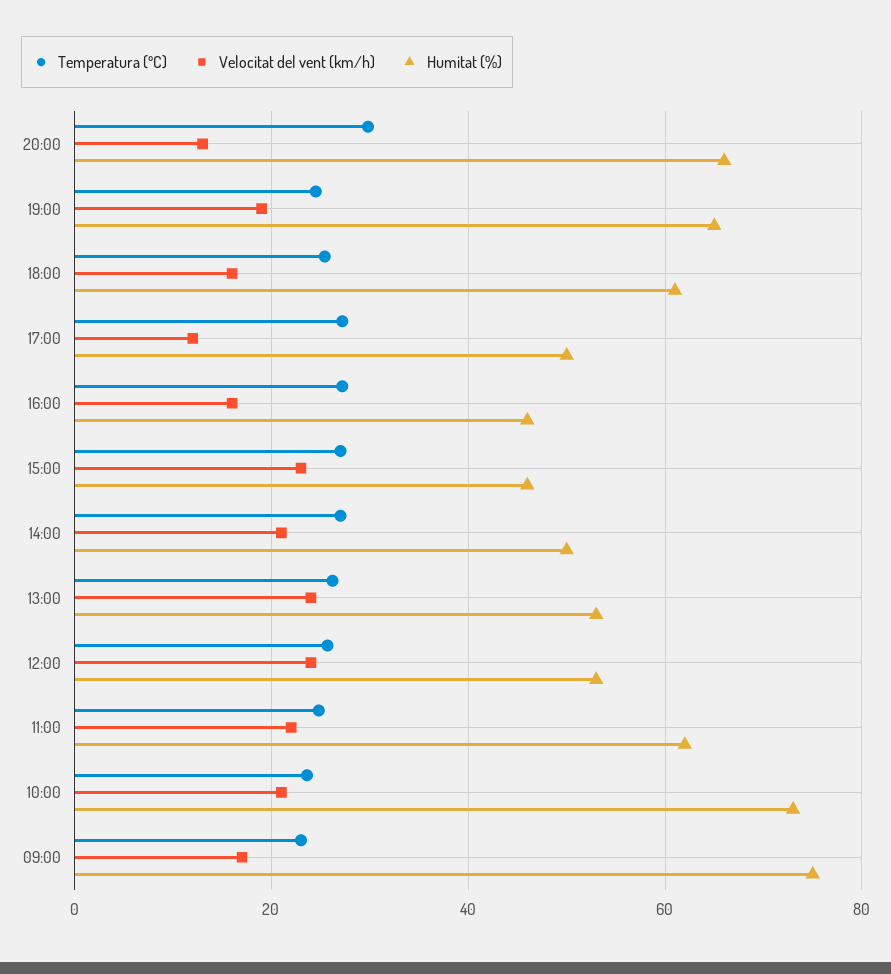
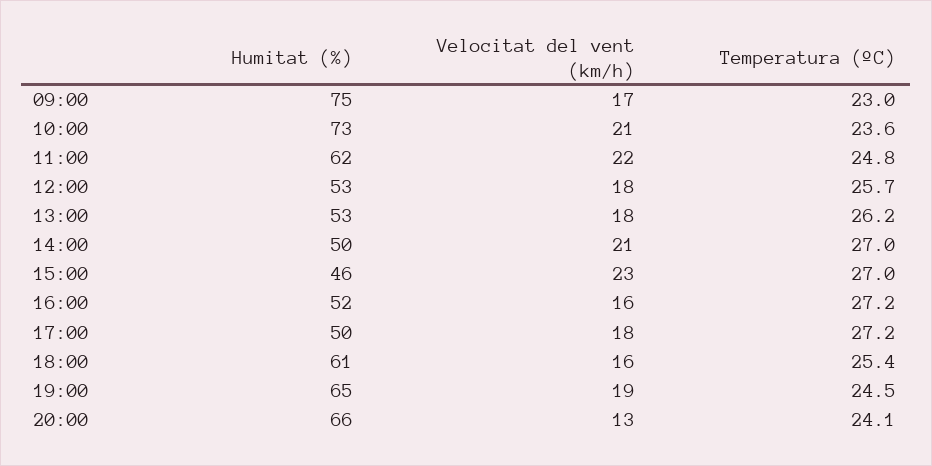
Temperatura (ºC), 20:00: 30 -> 24.1
Velocitat del vent (km/h), 17:00: 12 -> 18
Humitat (%), 16:00: 46 -> 52
Velocitat del vent (km/h), 13:00: 24 -> 18
Velocitat del vent (km/h), 12:00: 24 -> 18

